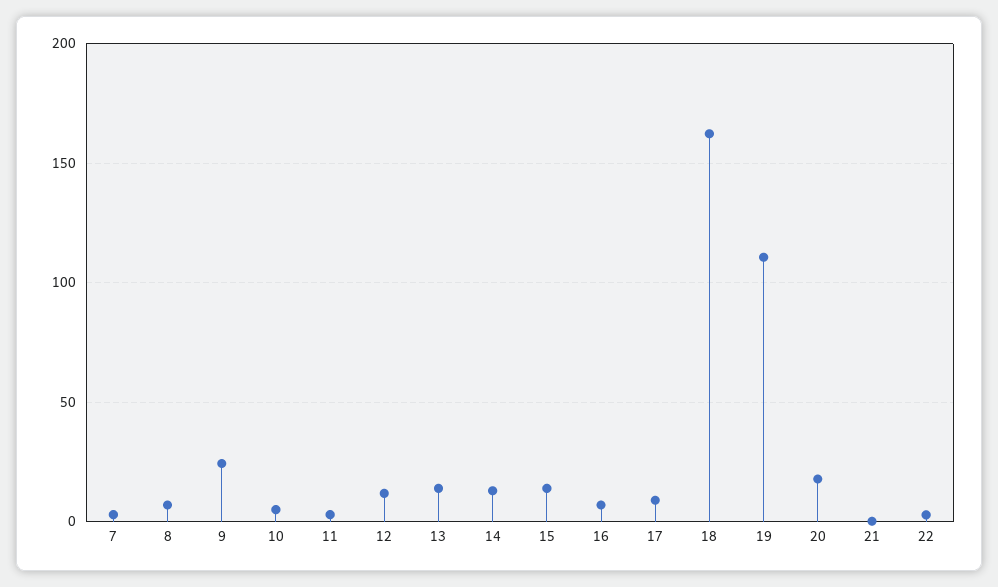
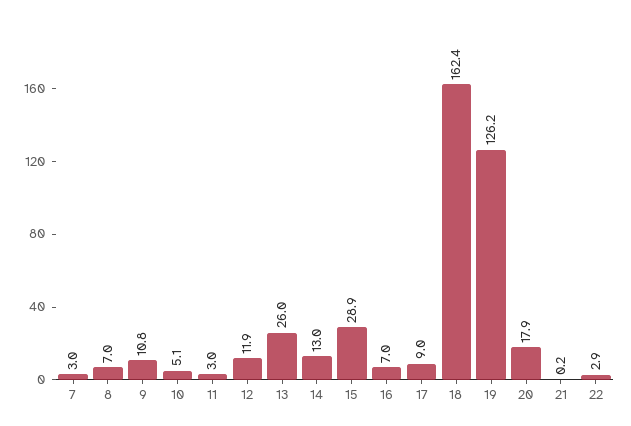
9: 25 -> 10.8
13: 15 -> 26
15: 15 -> 28.9
19: 110 -> 126.2

